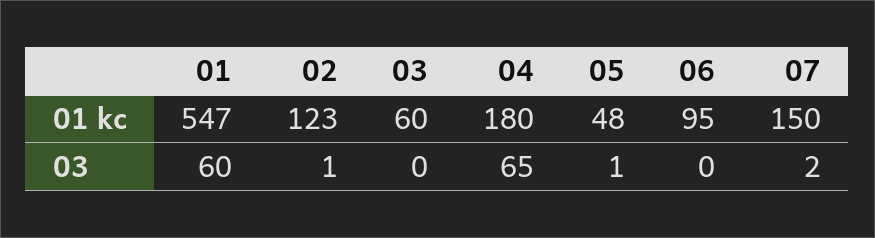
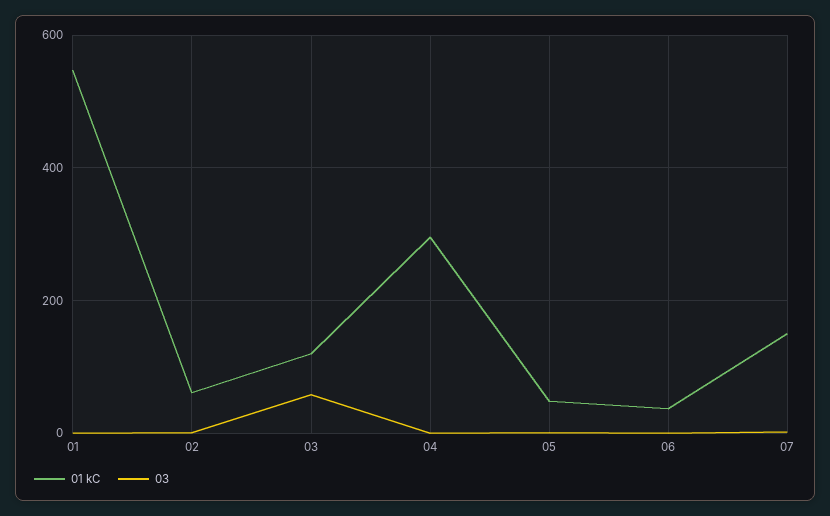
01 kc, 02: 123 -> 60
01 kc, 03: 60 -> 120
01 kc, 04: 180 -> 300
01 kc, 06: 95 -> 40
03, 01: 60 -> 0
03, 03: 0 -> 60
03, 04: 65 -> 0

